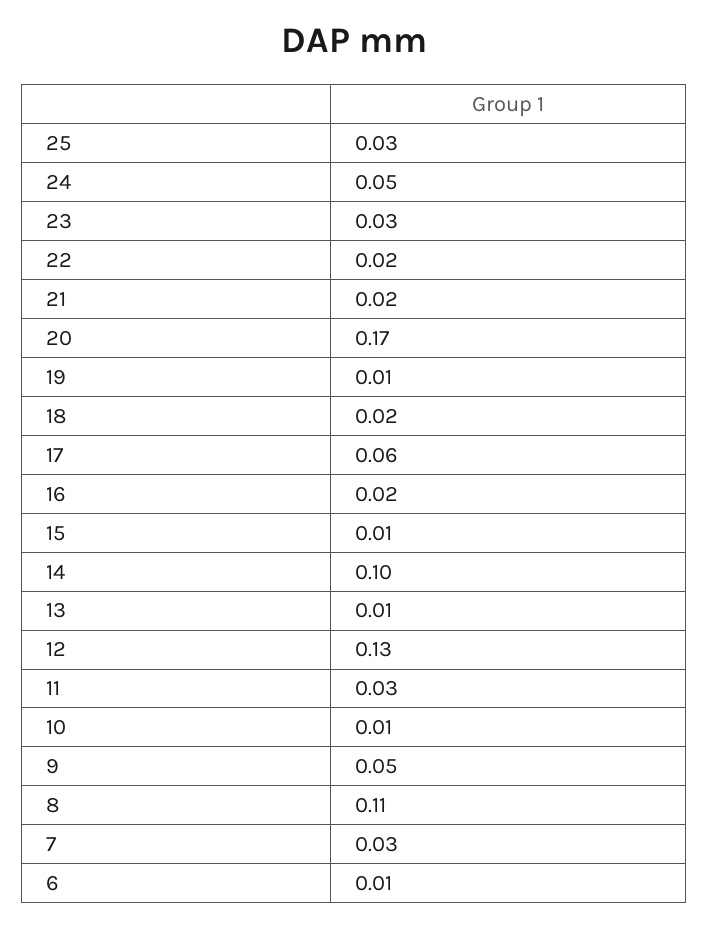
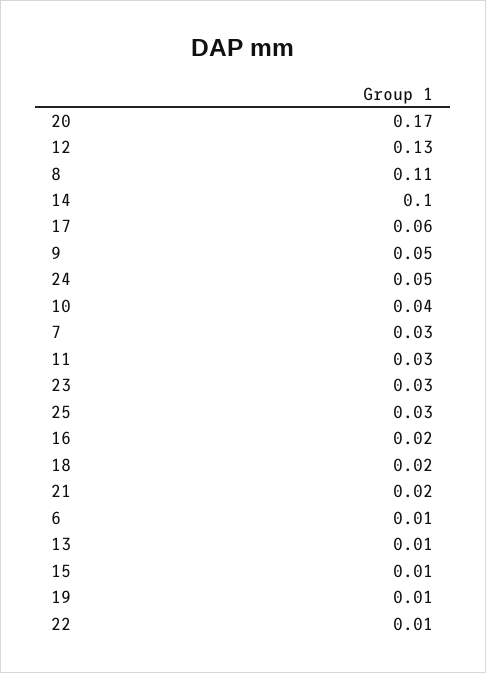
22: 0.02 -> 0.01
10: 0.01 -> 0.04

